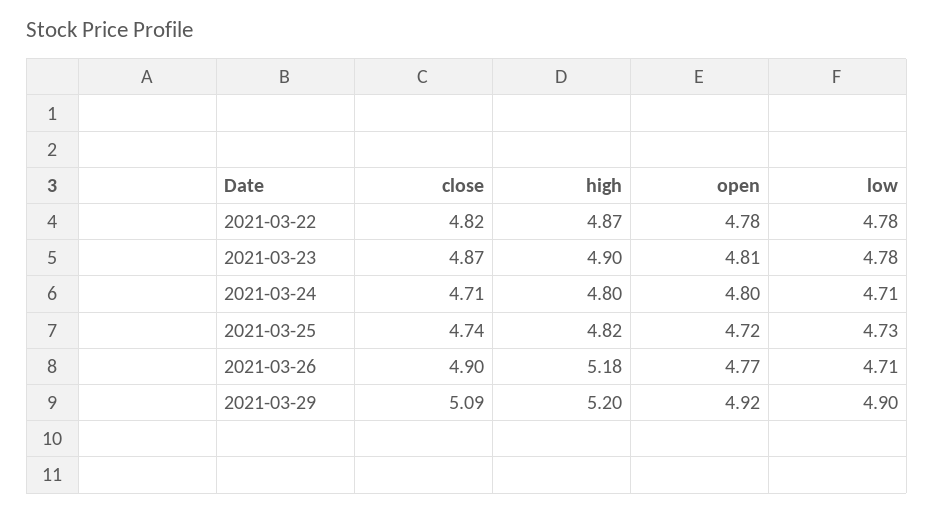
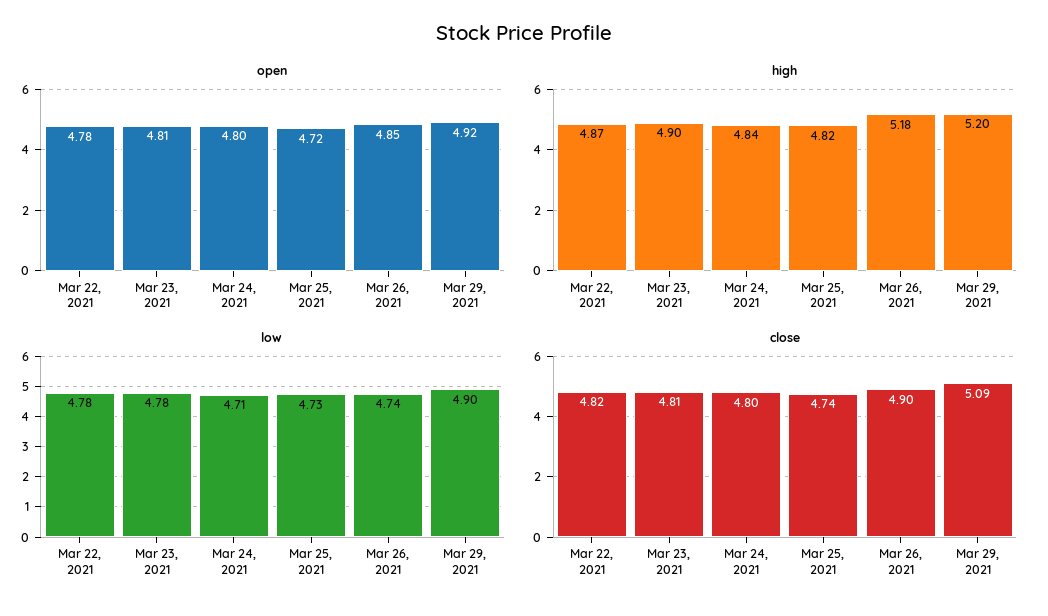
close, 2021-03-23: 4.87 -> 4.81
close, 2021-03-24: 4.71 -> 4.8
high, 2021-03-24: 4.8 -> 4.84
open, 2021-03-26: 4.77 -> 4.85
low, 2021-03-26: 4.71 -> 4.74

